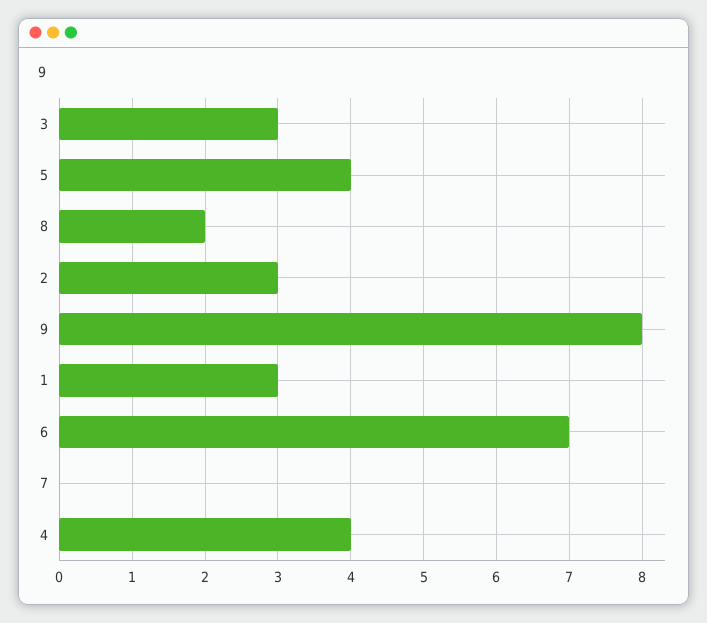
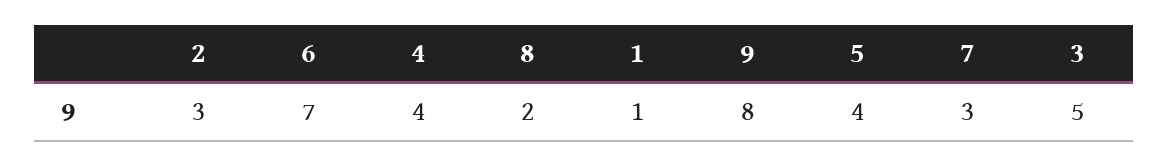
3: 3 -> 5
1: 3 -> 1
7: 0 -> 3

